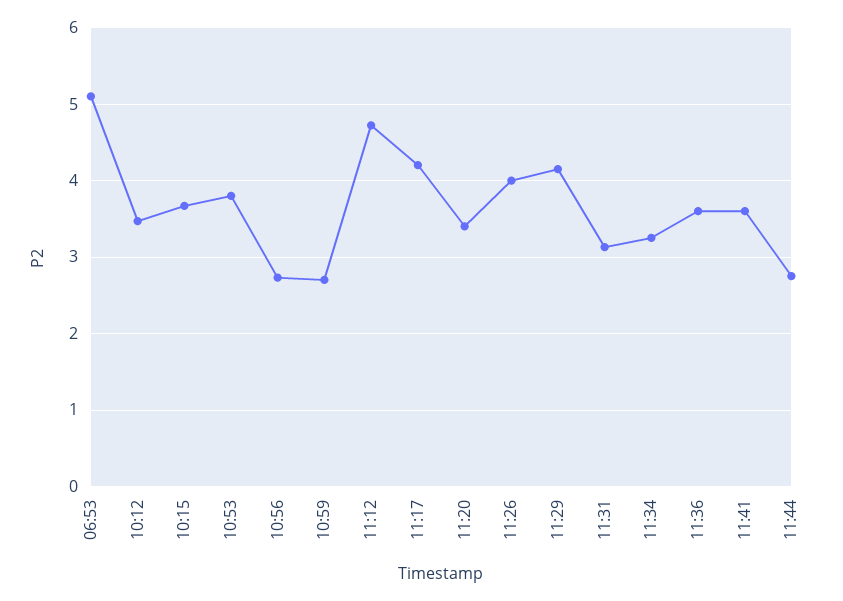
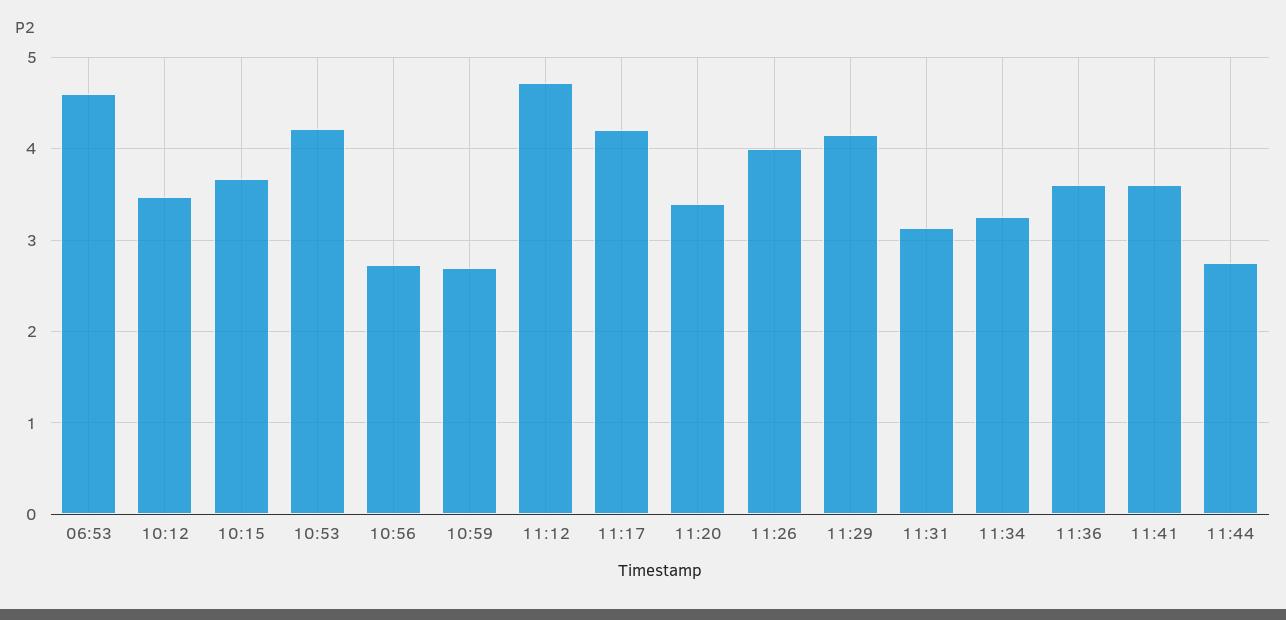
06:53: 5.1 -> 4.6
10:53: 3.8 -> 4.2

